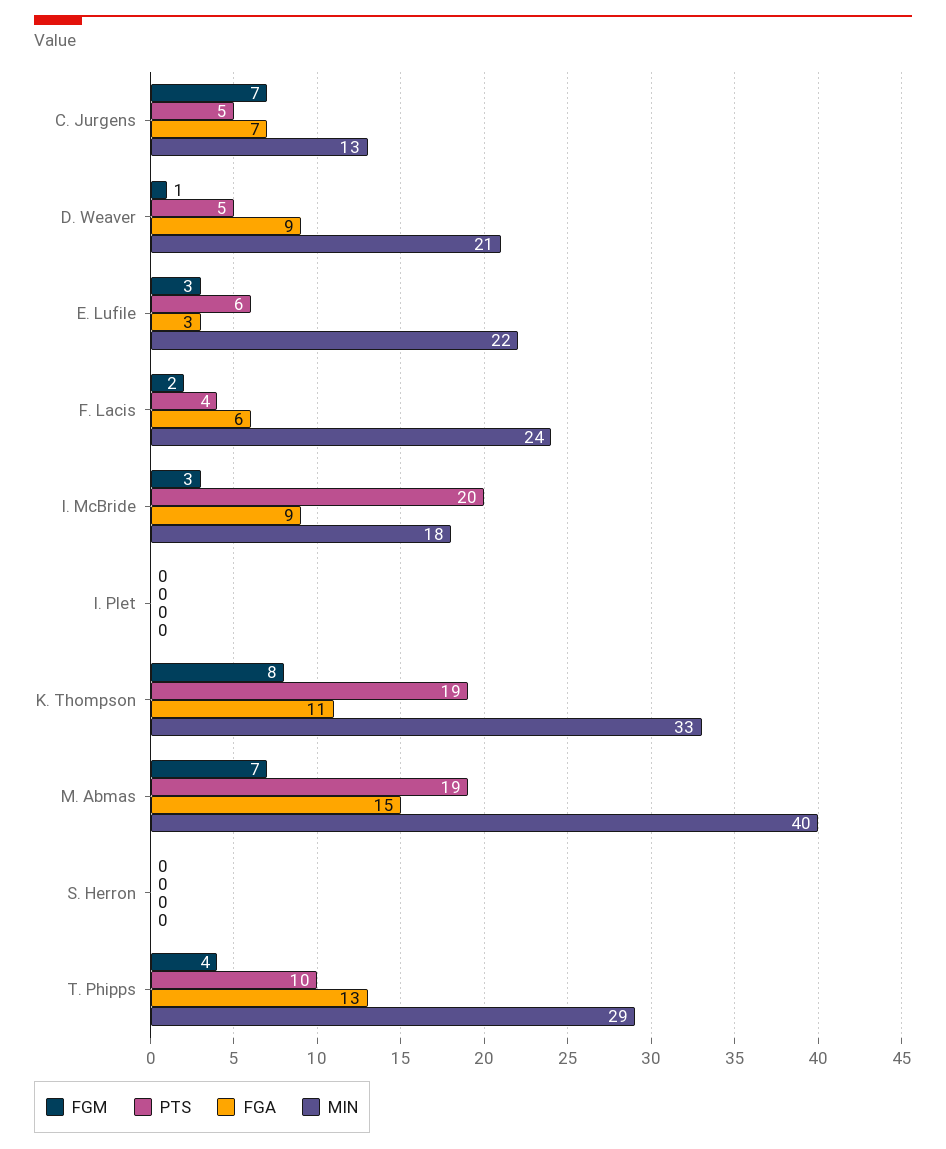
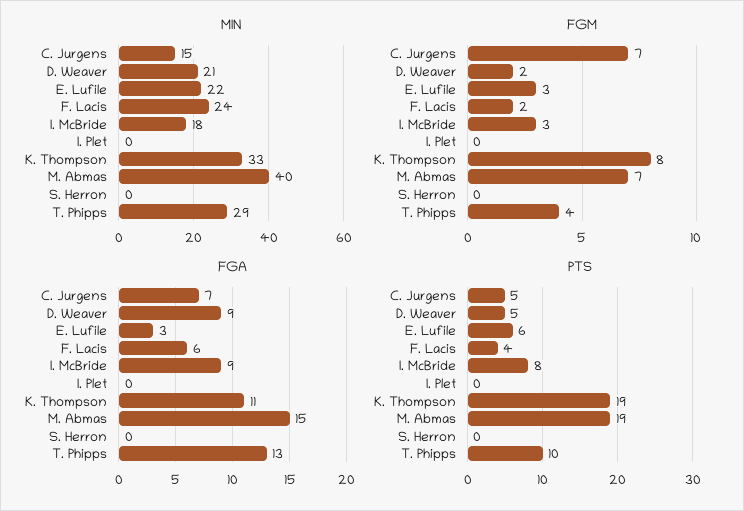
MIN, C. Jurgens: 13 -> 15
FGM, D. Weaver: 1 -> 2
PTS, I. McBride: 20 -> 8

